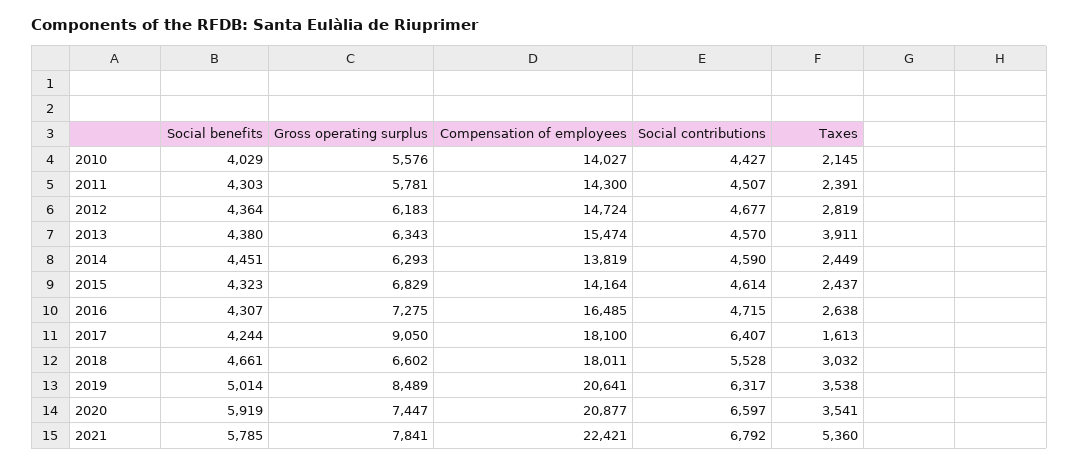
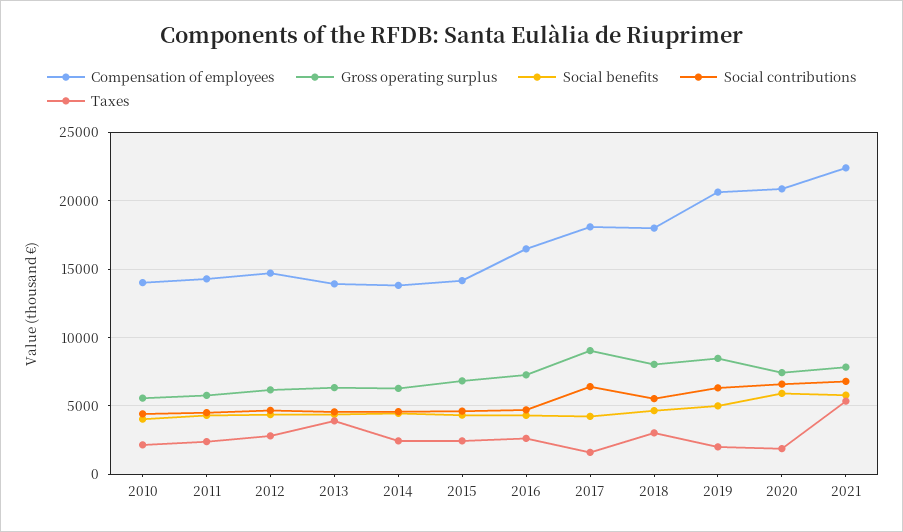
Compensation of employees, 2013: 15474 -> 14000
Gross operating surplus, 2018: 6602 -> 8000
Taxes, 2019: 3538 -> 2000
Taxes, 2020: 3541 -> 2000

